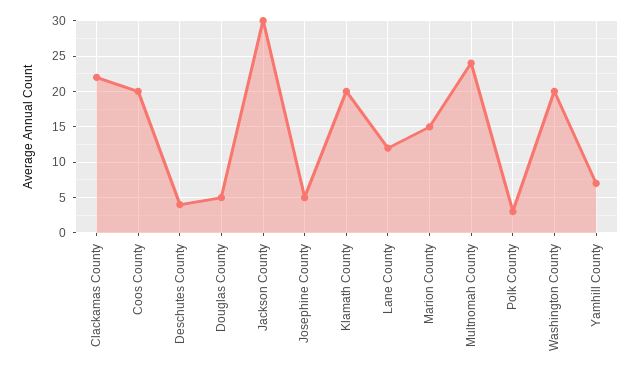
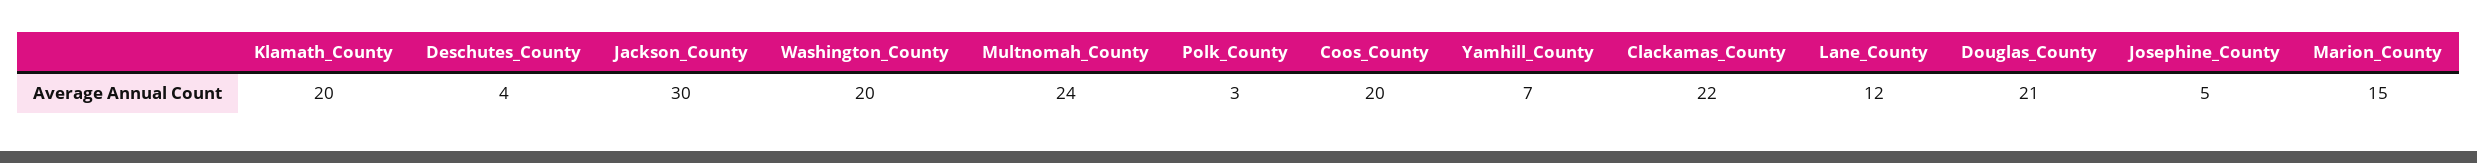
Douglas County: 5 -> 21

